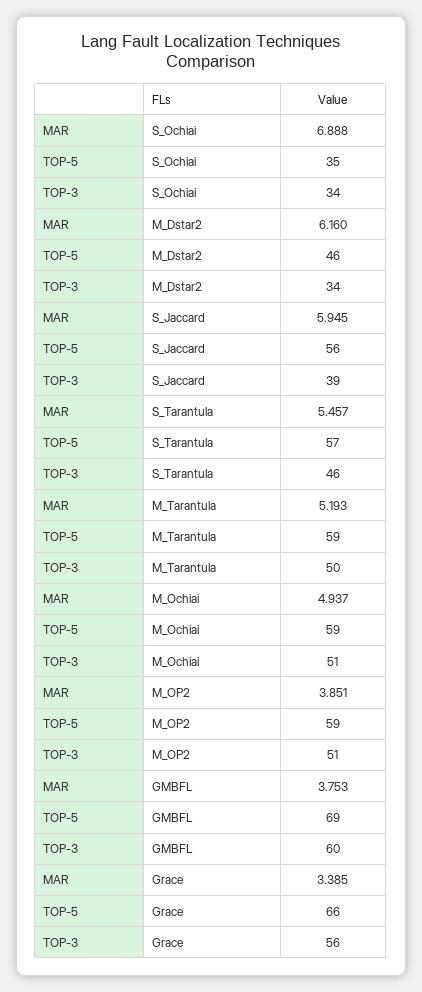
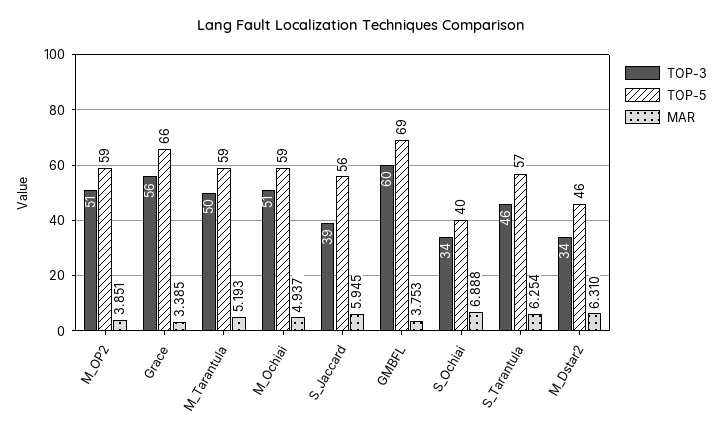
TOP-5, S_Ochiai: 35 -> 40
MAR, M_Dstar2: 6.16 -> 6.31
MAR, S_Tarantula: 5.457 -> 6.254

